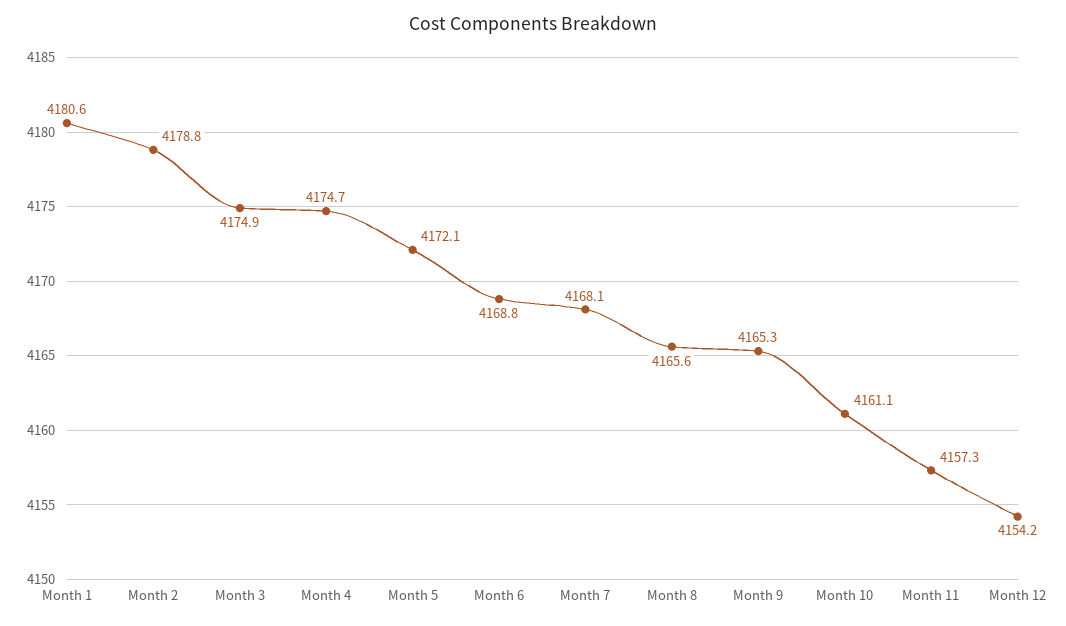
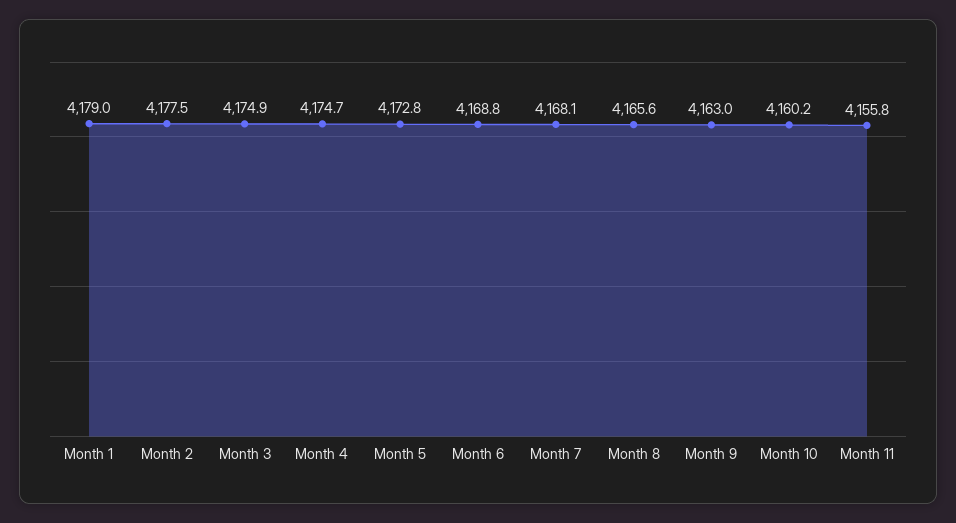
Month 1: 4180.6 -> 4179
Month 2: 4178.8 -> 4177.5
Month 5: 4172.1 -> 4172.8
Month 9: 4165.3 -> 4163
Month 10: 4161.1 -> 4160.2
Month 11: 4157.3 -> 4155.8
Month 12: 4154.2 -> none

